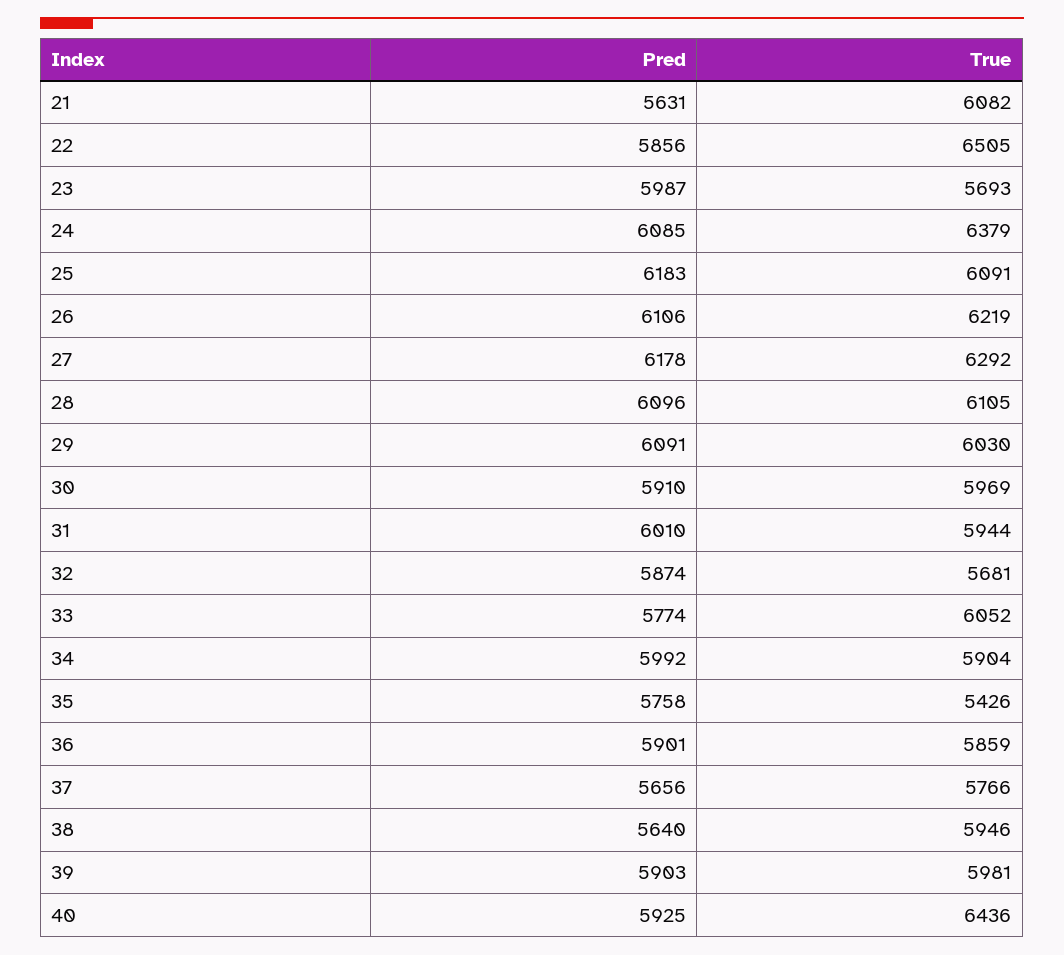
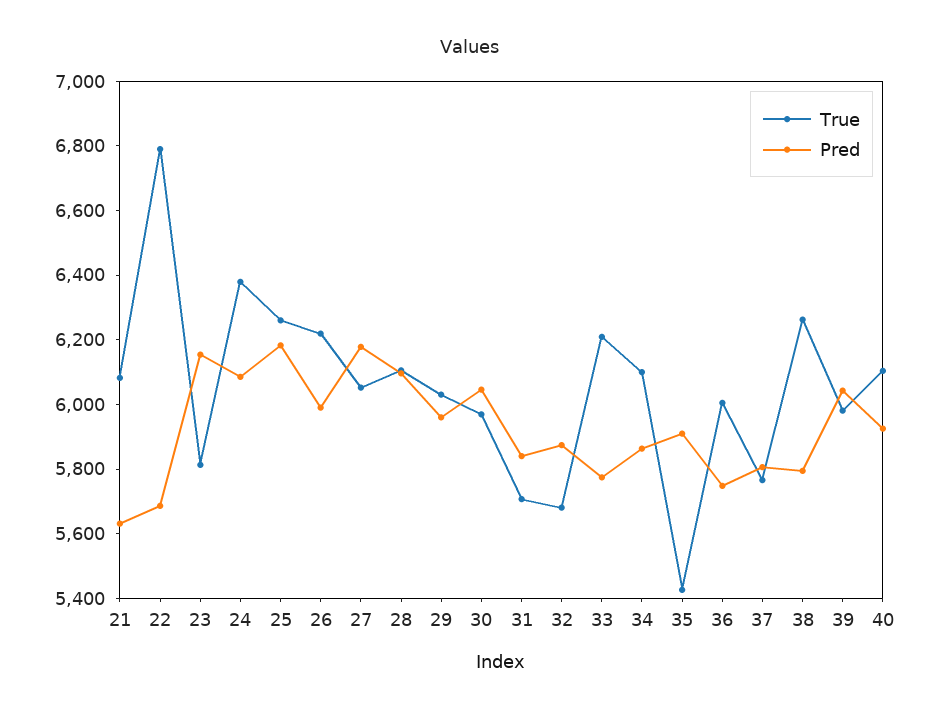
Pred, 22: 5856 -> 5700
True, 22: 6505 -> 6800
Pred, 23: 5987 -> 6150
True, 23: 5693 -> 5800
True, 25: 6091 -> 6250
Pred, 26: 6106 -> 6000
True, 27: 6292 -> 6050
Pred, 29: 6091 -> 5950
Pred, 30: 5910 -> 6050
Pred, 31: 6010 -> 5850
True, 31: 5944 -> 5700
True, 33: 6052 -> 6200
Pred, 34: 5992 -> 5850
True, 34: 5904 -> 6100
Pred, 35: 5758 -> 5900
Pred, 36: 5901 -> 5750
True, 36: 5859 -> 6000
Pred, 37: 5656 -> 5800
Pred, 38: 5640 -> 5800
True, 38: 5946 -> 6250
Pred, 39: 5903 -> 6050
True, 40: 6436 -> 6100

